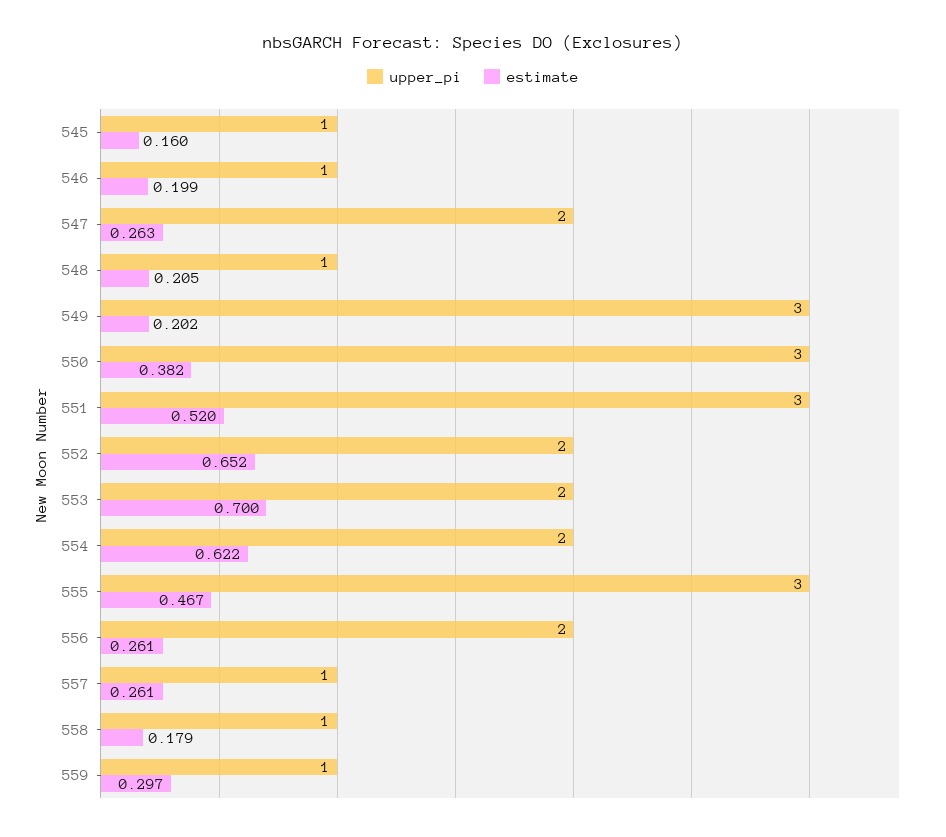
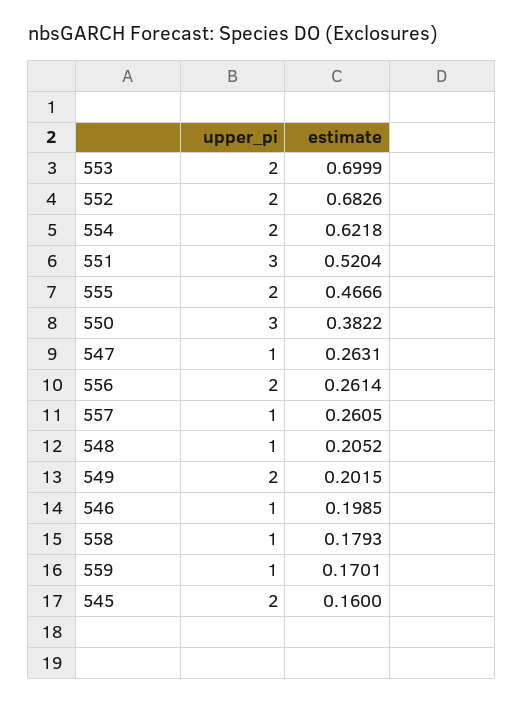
upper_pi, 545: 1 -> 2
upper_pi, 547: 2 -> 1
upper_pi, 549: 3 -> 2
estimate, 552: 0.652 -> 0.6826
upper_pi, 555: 3 -> 2
estimate, 559: 0.297 -> 0.1701

